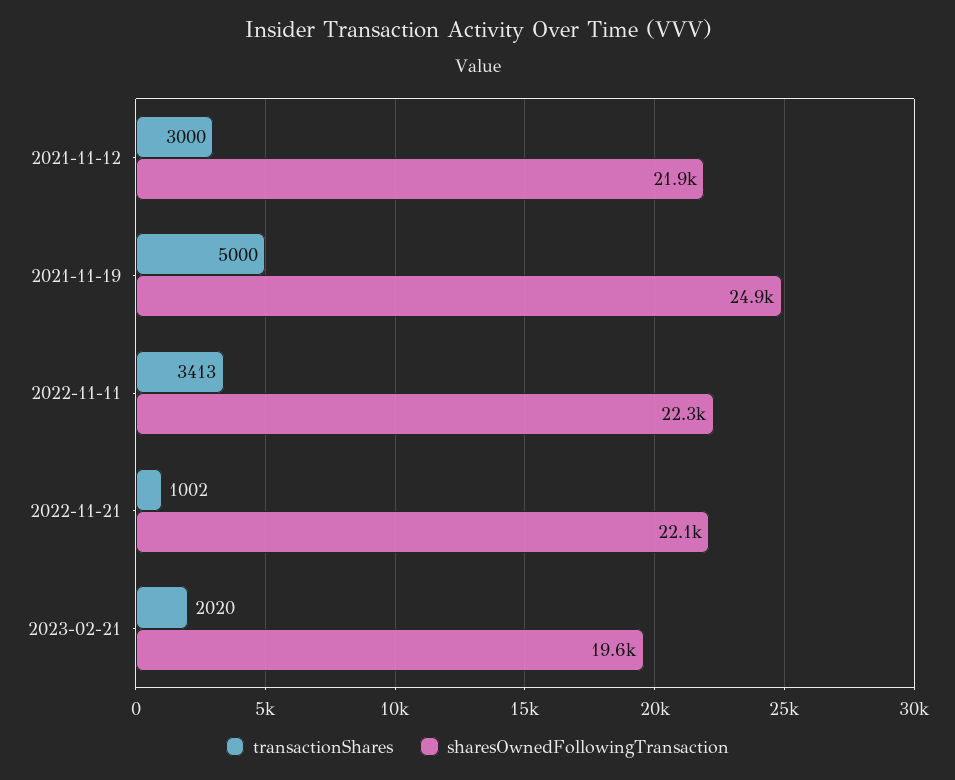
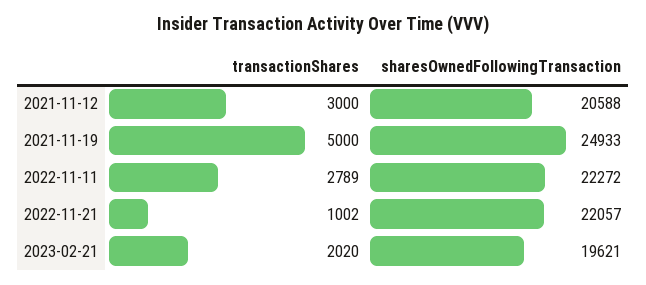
sharesOwnedFollowingTransaction, 2021-11-12: 21900 -> 20588
transactionShares, 2022-11-11: 3413 -> 2789

